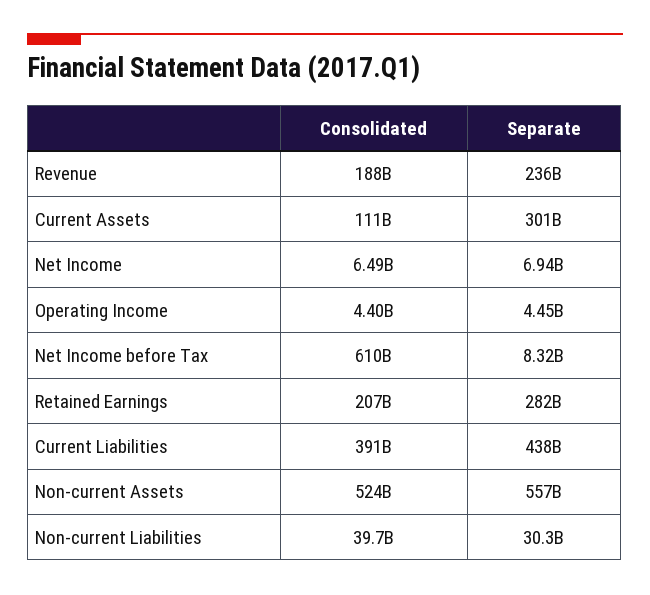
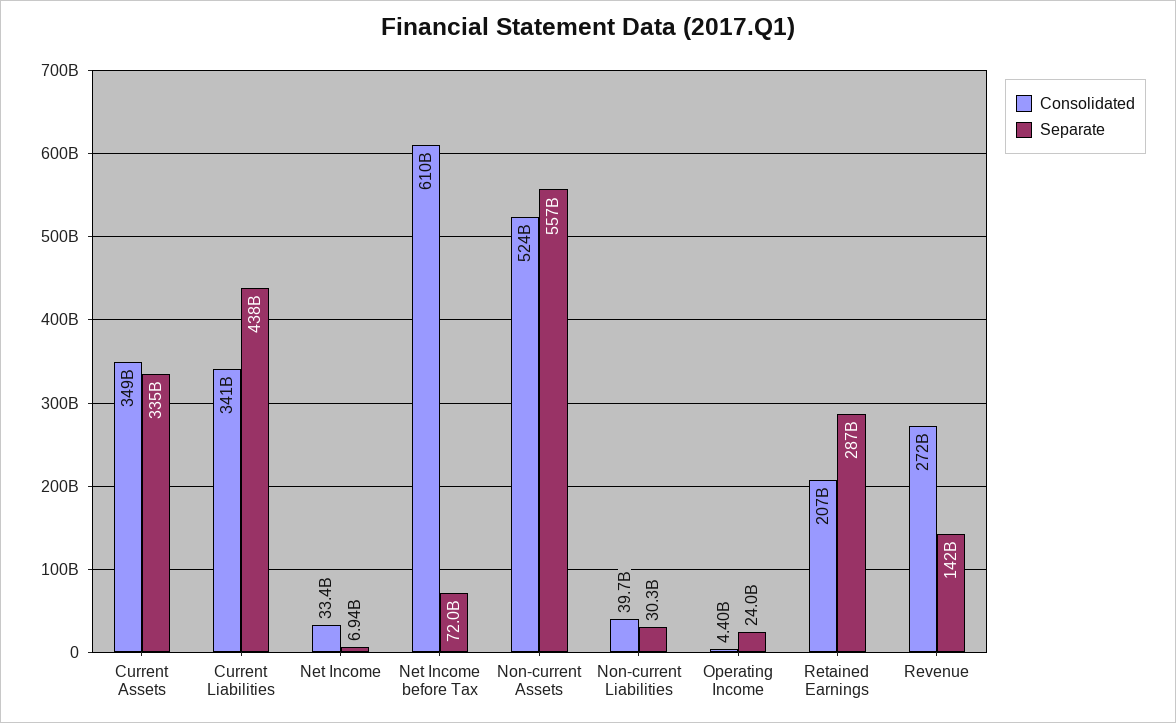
Consolidated, Revenue: 188000000000 -> 272000000000
Separate, Revenue: 236000000000 -> 142000000000
Consolidated, Current Assets: 111000000000 -> 349000000000
Separate, Current Assets: 301000000000 -> 335000000000
Consolidated, Net Income: 6490000000 -> 33400000000
Separate, Operating Income: 4450000000 -> 24000000000
Separate, Net Income before Tax: 8320000000 -> 72000000000
Separate, Retained Earnings: 282000000000 -> 287000000000
Consolidated, Current Liabilities: 391000000000 -> 341000000000

